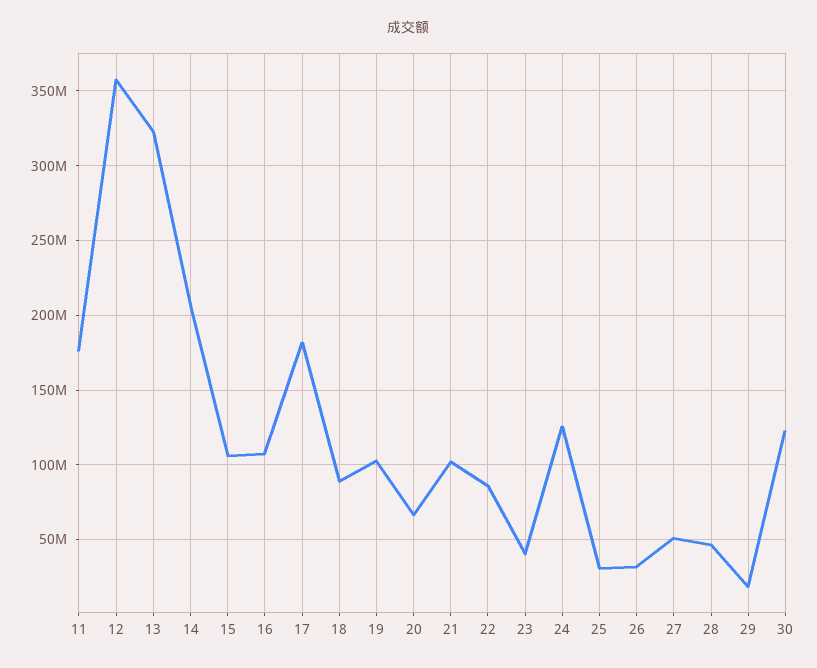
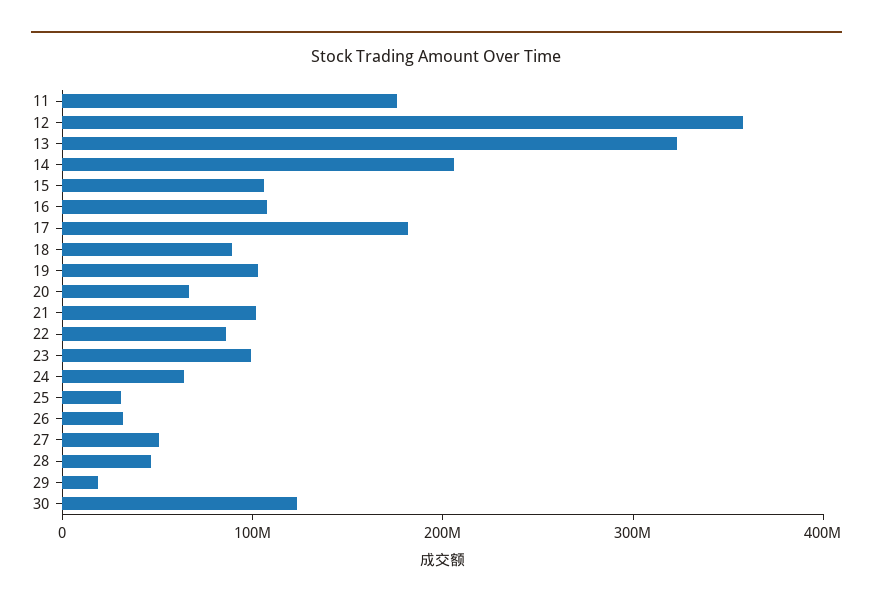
23: 40000000 -> 100000000
24: 125000000 -> 60000000

